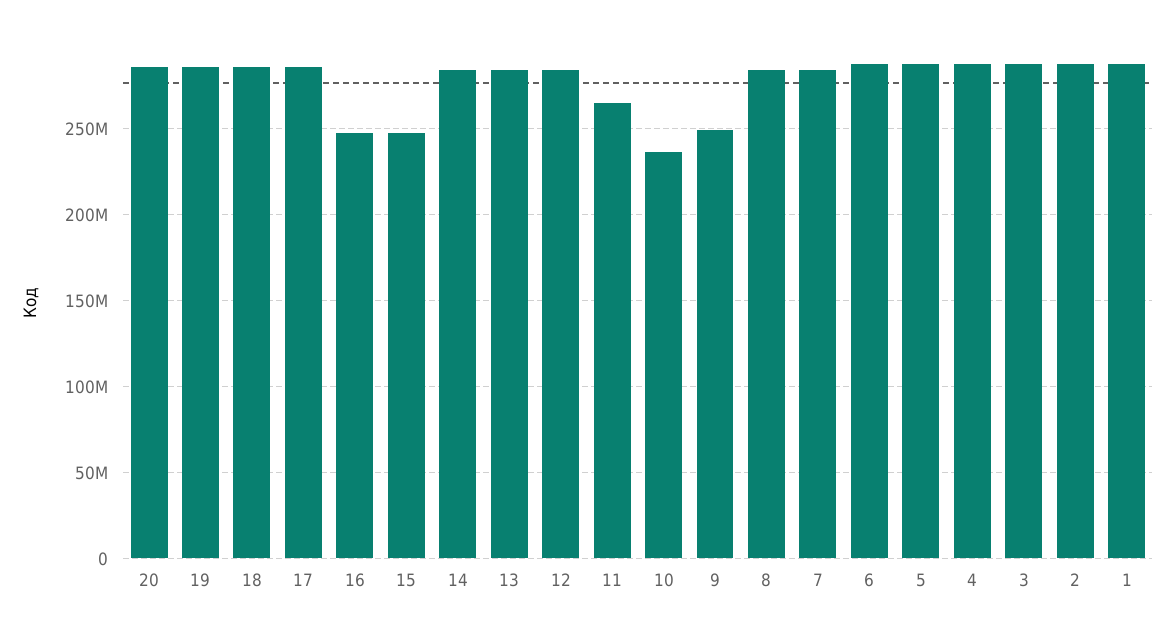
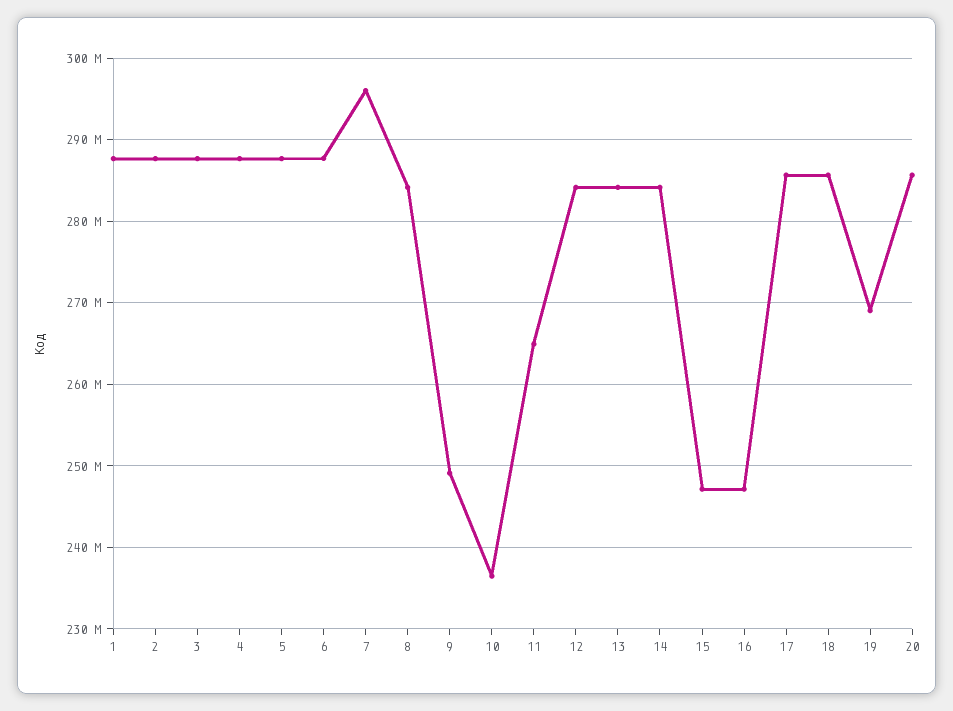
19: 285000000 -> 269000000
7: 285000000 -> 296000000

